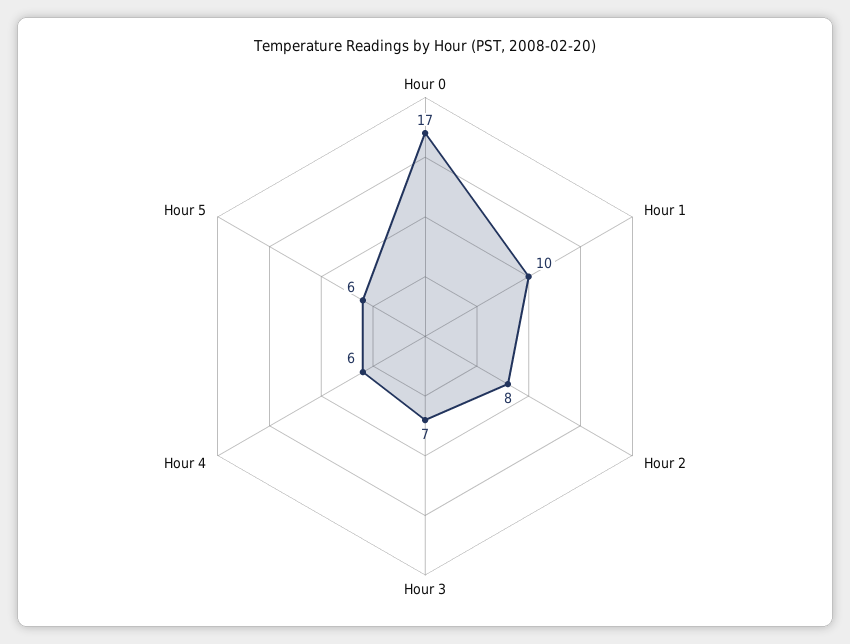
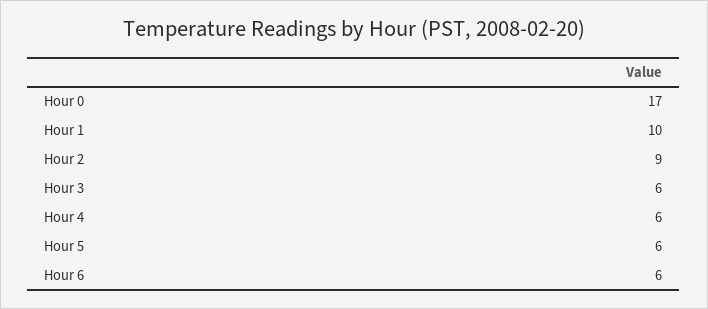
Hour 2: 8 -> 9
Hour 3: 7 -> 6
Hour 6: none -> 6

